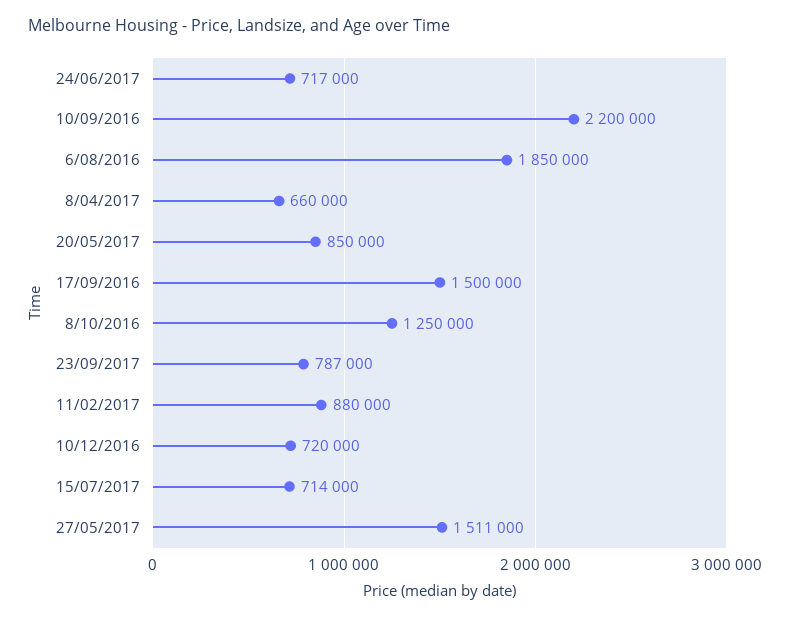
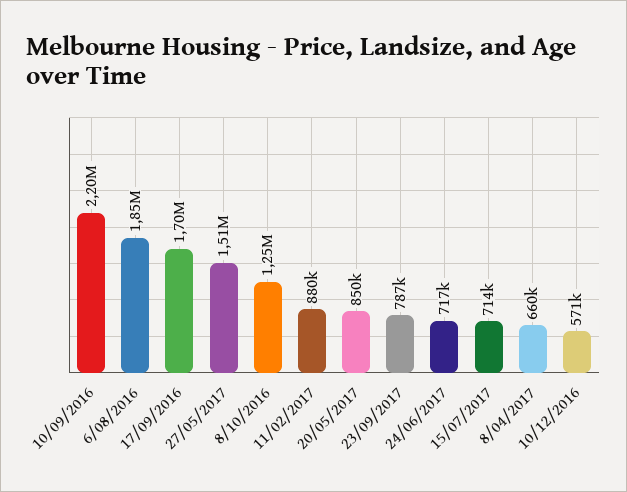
17/09/2016: 1500000 -> 1700000
10/12/2016: 720000 -> 571000

